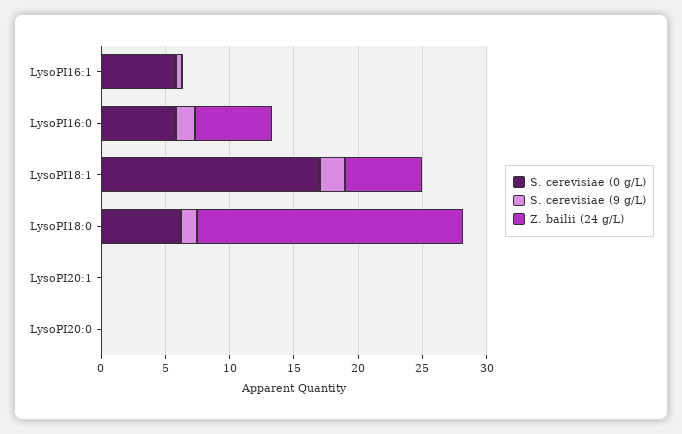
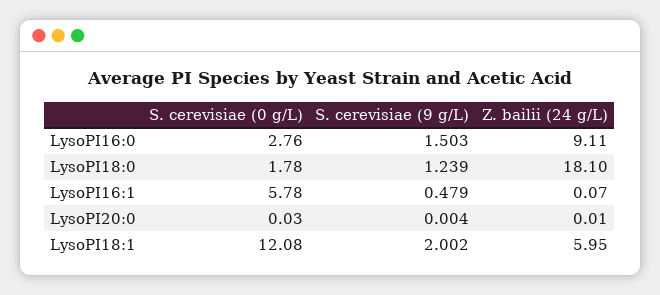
S. cerevisiae (0 g/L), LysoPI16:0: 6 -> 2.76
Z. bailii (24 g/L), LysoPI16:0: 6 -> 9.11
S. cerevisiae (0 g/L), LysoPI18:1: 17 -> 12.08
S. cerevisiae (0 g/L), LysoPI18:0: 6 -> 1.78
Z. bailii (24 g/L), LysoPI18:0: 21 -> 18.1
S. cerevisiae (0 g/L), LysoPI20:1: 0 -> none
S. cerevisiae (9 g/L), LysoPI20:1: 0 -> none
Z. bailii (24 g/L), LysoPI20:1: 0 -> none

